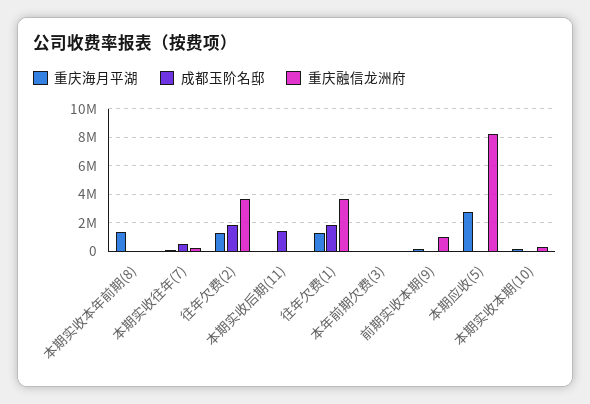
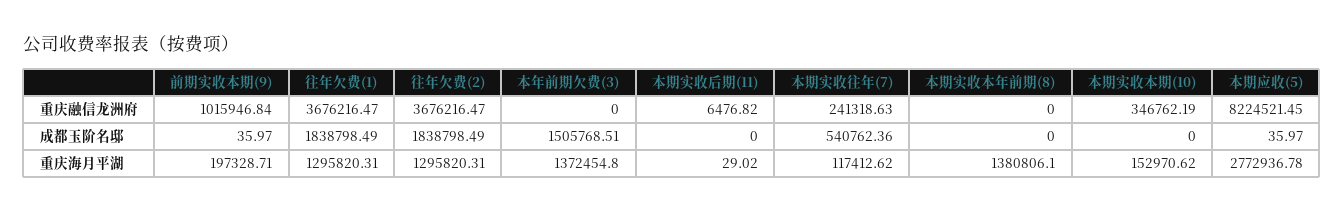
成都玉阶名邸, 本期实收后期(11): 1500000 -> 0
重庆海月平湖, 本年前期欠费(3): 0 -> 1372454.8
成都玉阶名邸, 本年前期欠费(3): 0 -> 1505768.51

